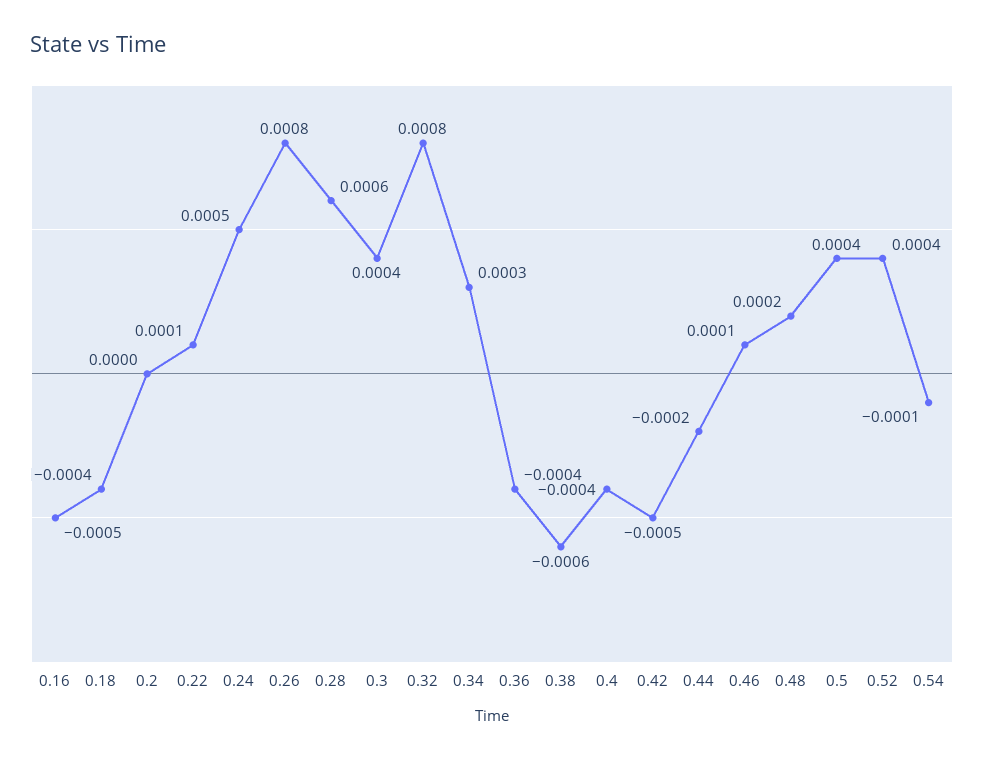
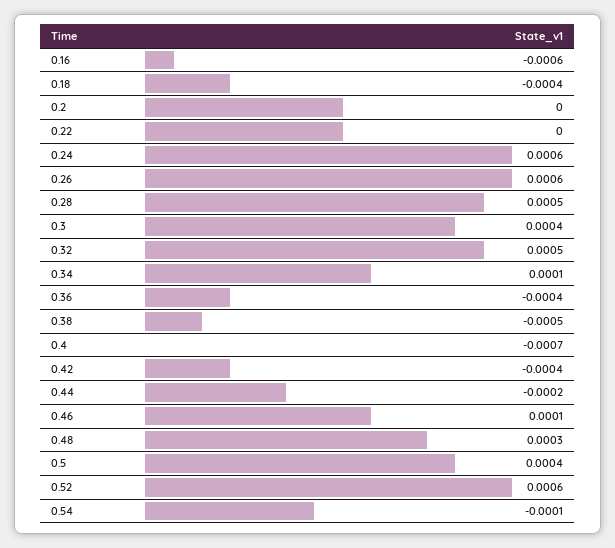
0.16: -0.0005 -> -0.0006
0.22: 0.0001 -> 0
0.24: 0.0005 -> 0.0006
0.26: 0.0008 -> 0.0006
0.28: 0.0006 -> 0.0005
0.32: 0.0008 -> 0.0005
0.34: 0.0003 -> 0.0001
0.38: -0.0006 -> -0.0005
0.4: -0.0004 -> -0.0007
0.42: -0.0005 -> -0.0004
0.48: 0.0002 -> 0.0003
0.52: 0.0004 -> 0.0006

